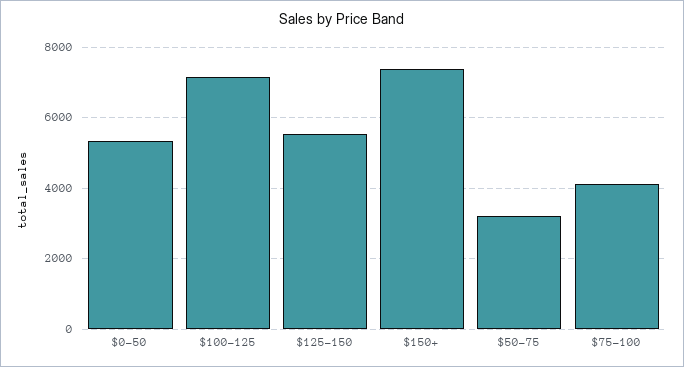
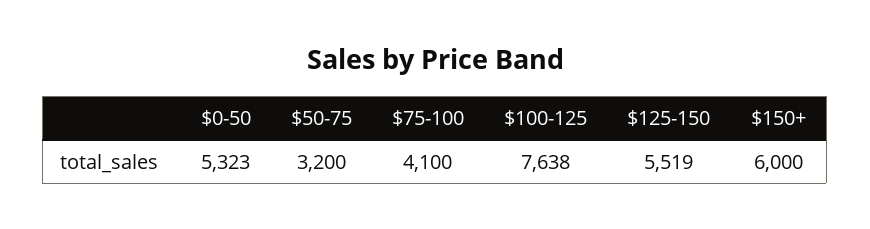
$100-125: 7200 -> 7638
$150+: 7400 -> 6000

